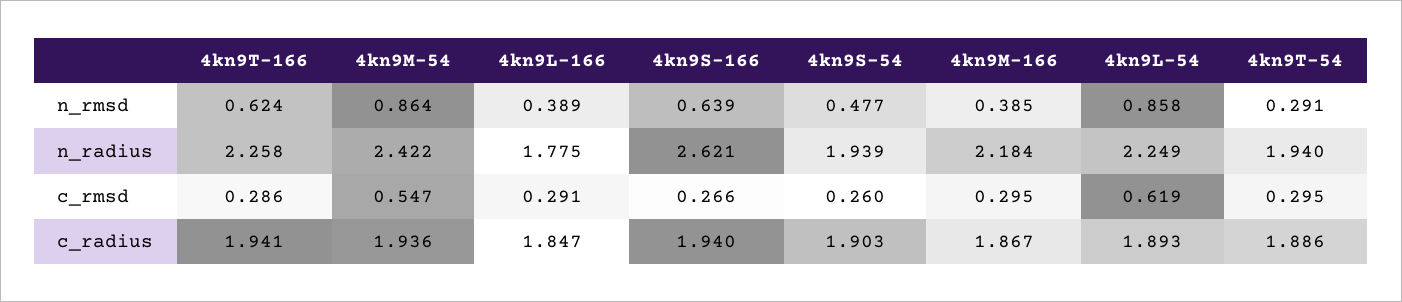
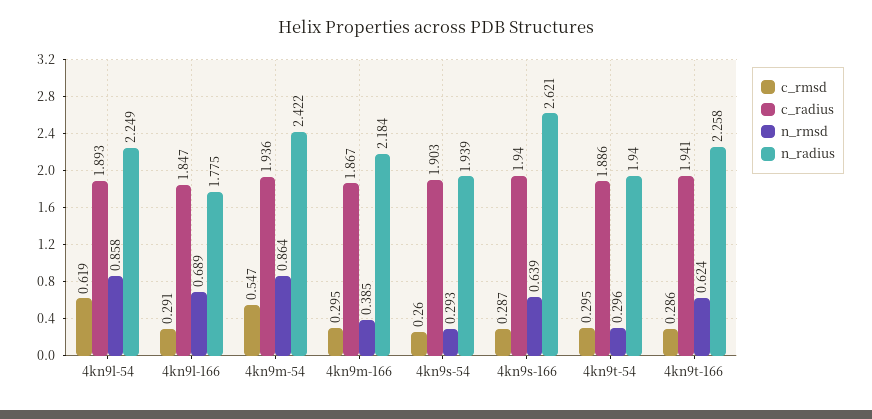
n_rmsd, 4kn9L-166: 0.389 -> 0.689
n_rmsd, 4kn9S-54: 0.477 -> 0.293
n_rmsd, 4kn9T-54: 0.291 -> 0.296
c_rmsd, 4kn9S-166: 0.266 -> 0.287

